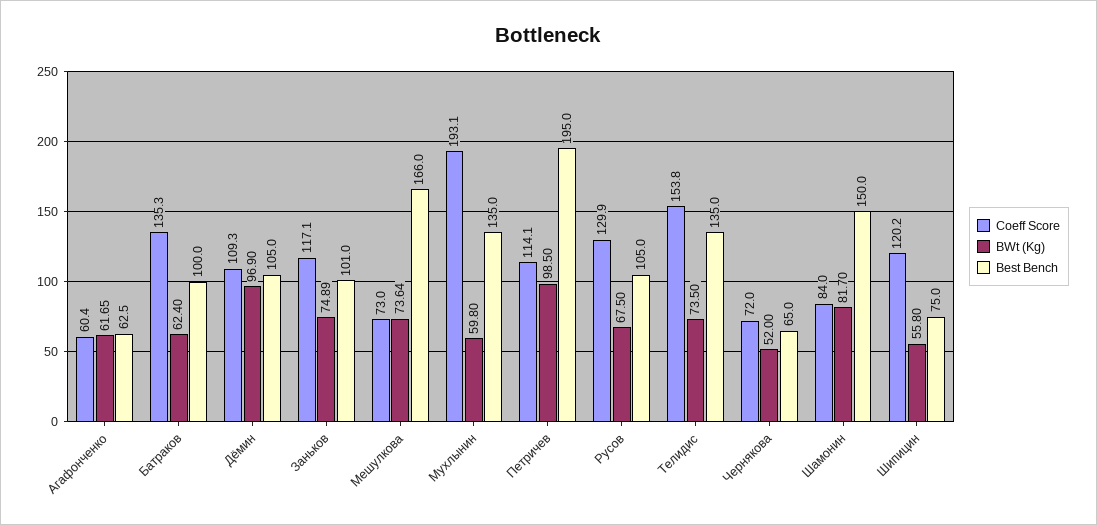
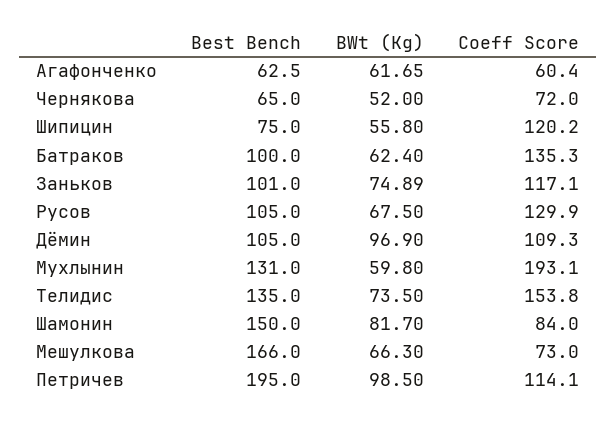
BWt (Kg), Мешулкова: 73.64 -> 66.3
Best Bench, Мухлынин: 135 -> 131

